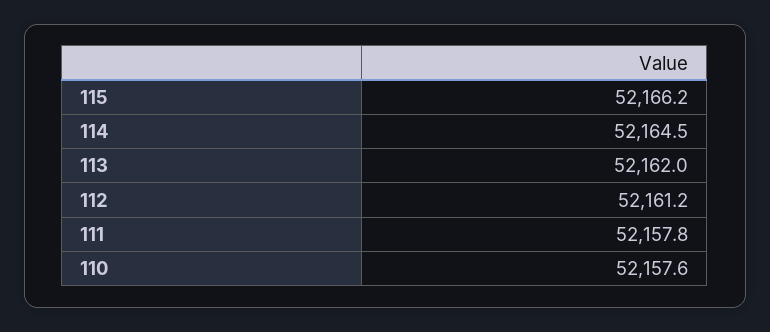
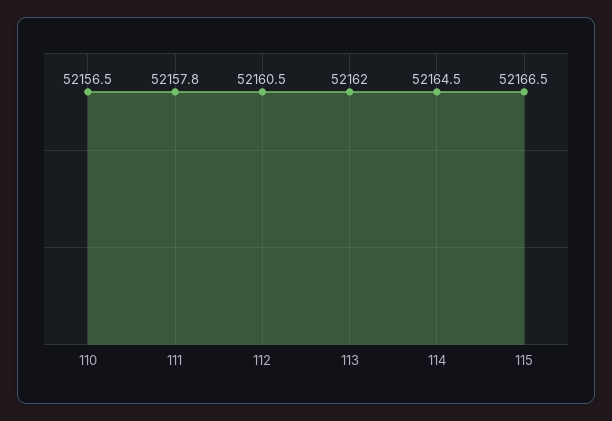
115: 52166.2 -> 52166.5
112: 52161.2 -> 52160.5
110: 52157.6 -> 52156.5

